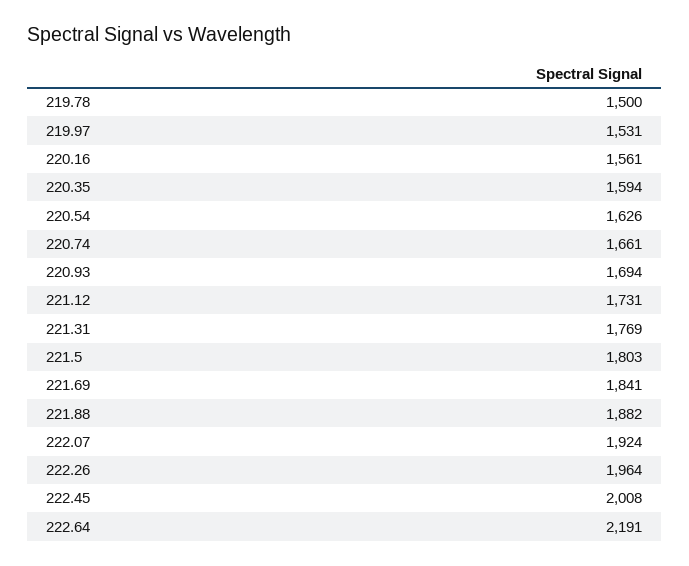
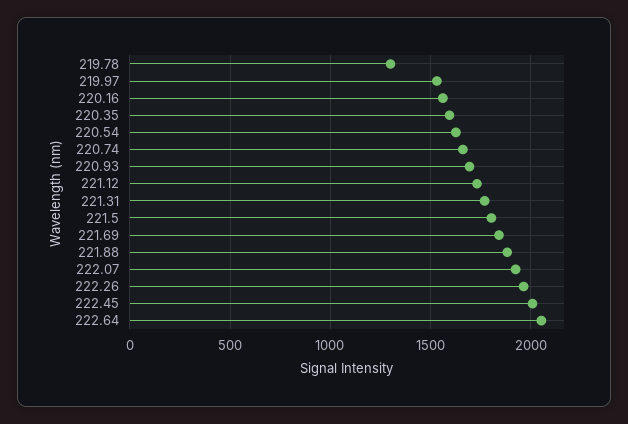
219.78: 1500 -> 1300
222.64: 2191 -> 2050

